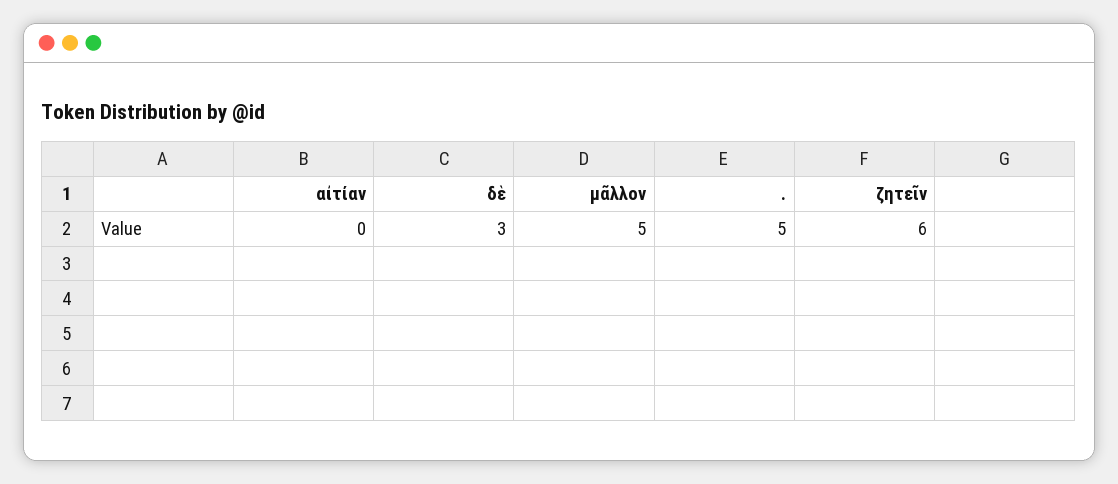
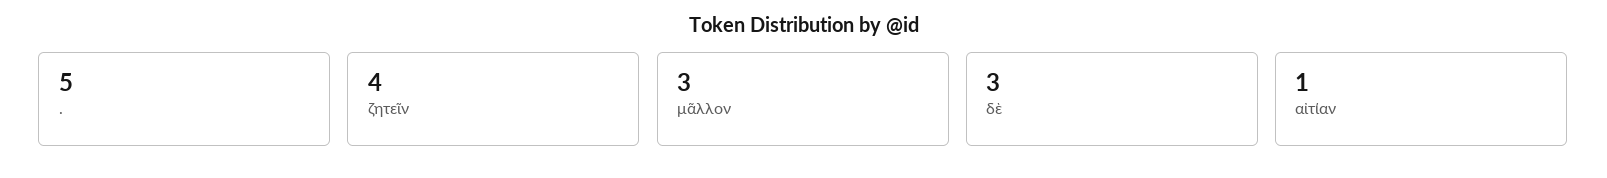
αἰτίαν: 0 -> 1
μᾶλλον: 5 -> 3
ζητεῖν: 6 -> 4

